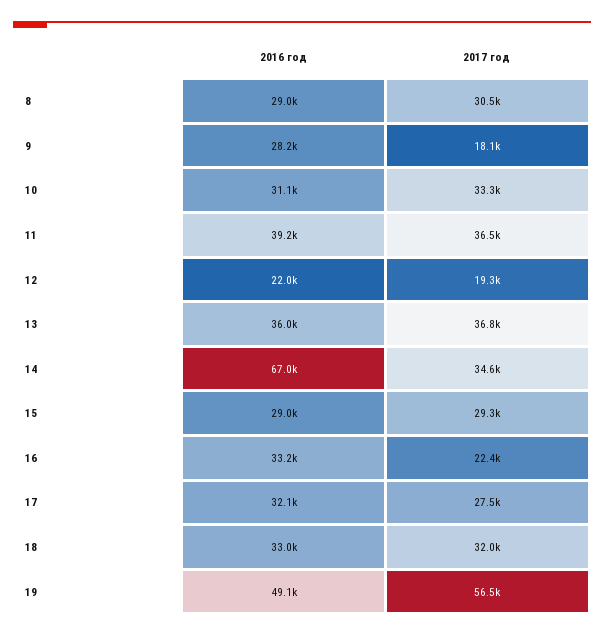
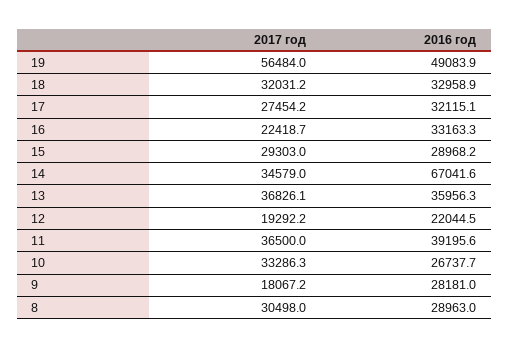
2016 год, 10: 31100 -> 26737.7

